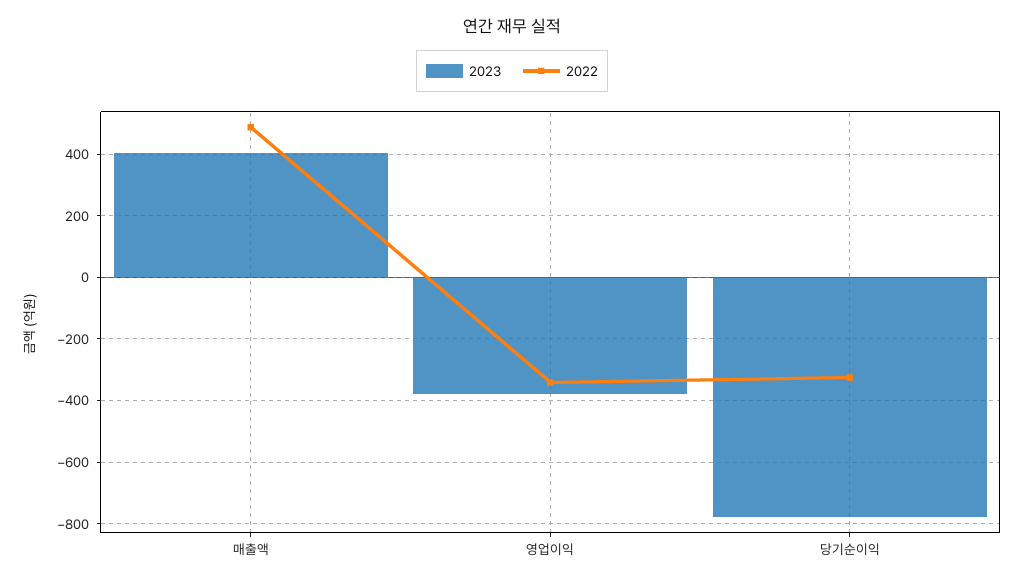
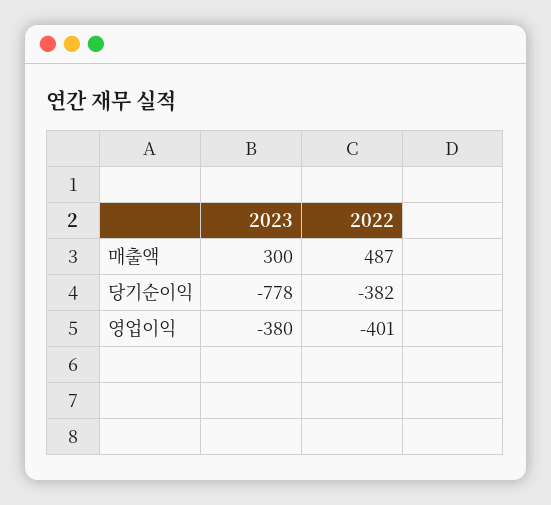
2023, 매출액: 400 -> 300
2022, 영업이익: -340 -> -401
2022, 당기순이익: -320 -> -382

